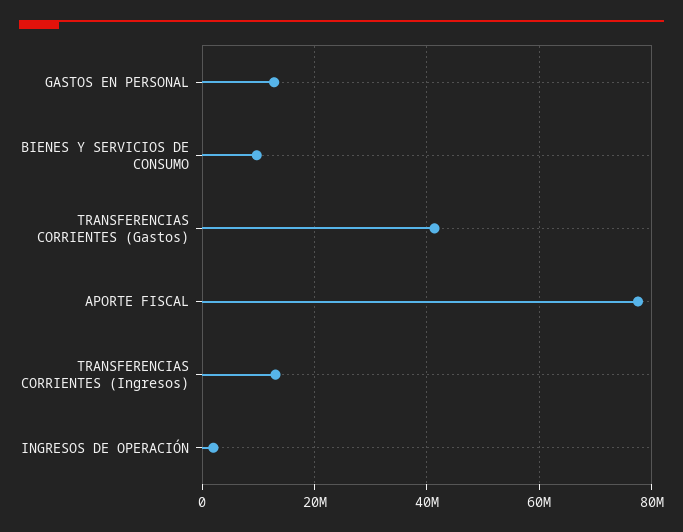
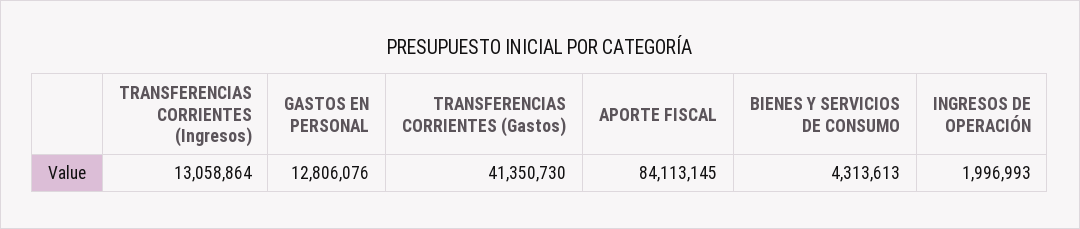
BIENES Y SERVICIOS DE CONSUMO: 10000000 -> 4313613
APORTE FISCAL: 78000000 -> 84113145

